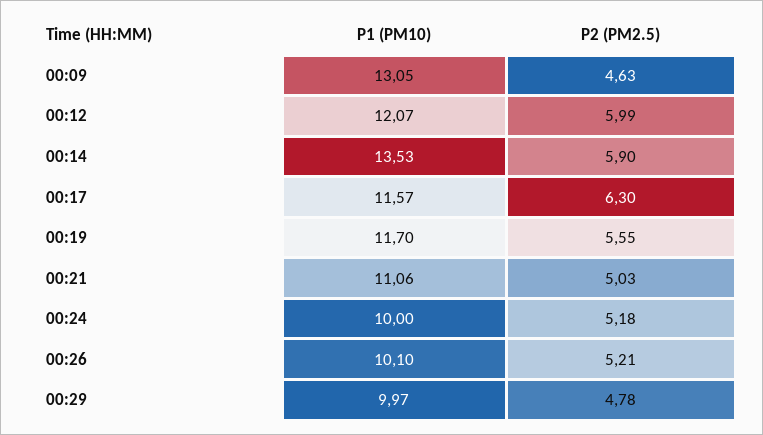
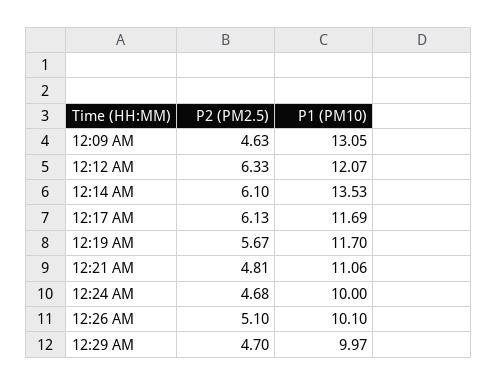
P2 (PM2.5), 00:12: 5.99 -> 6.33
P2 (PM2.5), 00:14: 5.9 -> 6.1
P1 (PM10), 00:17: 11.57 -> 11.69
P2 (PM2.5), 00:17: 6.3 -> 6.13
P2 (PM2.5), 00:19: 5.55 -> 5.67
P2 (PM2.5), 00:21: 5.03 -> 4.81
P2 (PM2.5), 00:24: 5.18 -> 4.68
P2 (PM2.5), 00:26: 5.21 -> 5.1
P2 (PM2.5), 00:29: 4.78 -> 4.7

